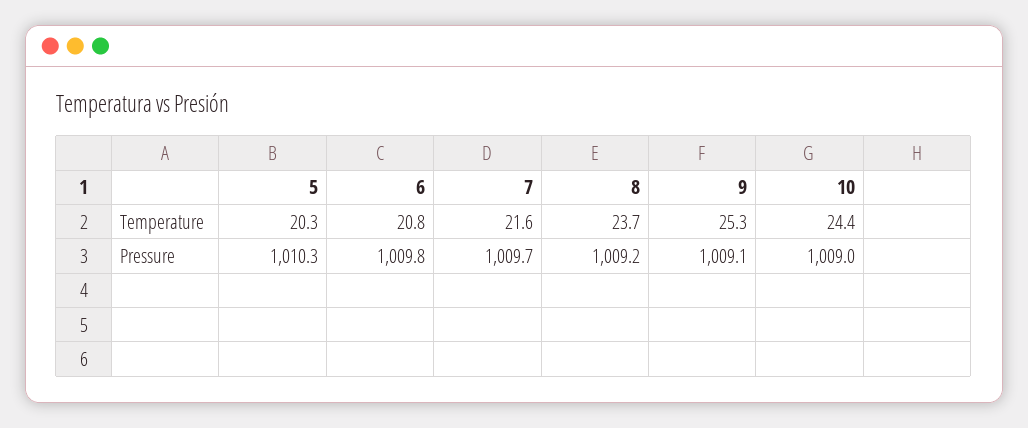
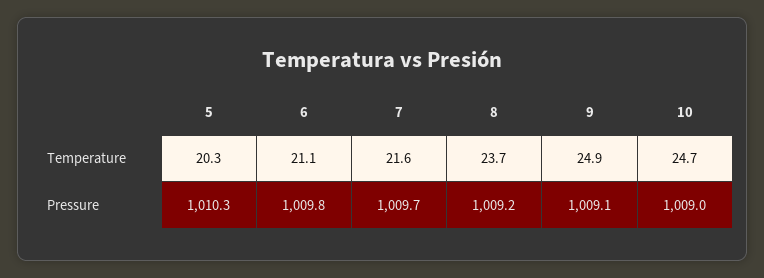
6, Temperature: 20.8 -> 21.1
9, Temperature: 25.3 -> 24.9
10, Temperature: 24.4 -> 24.7

